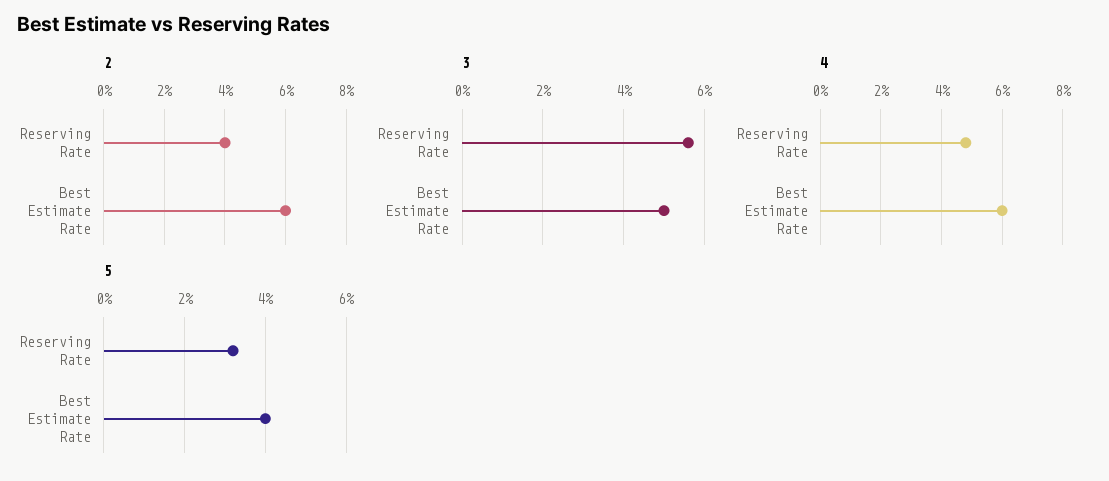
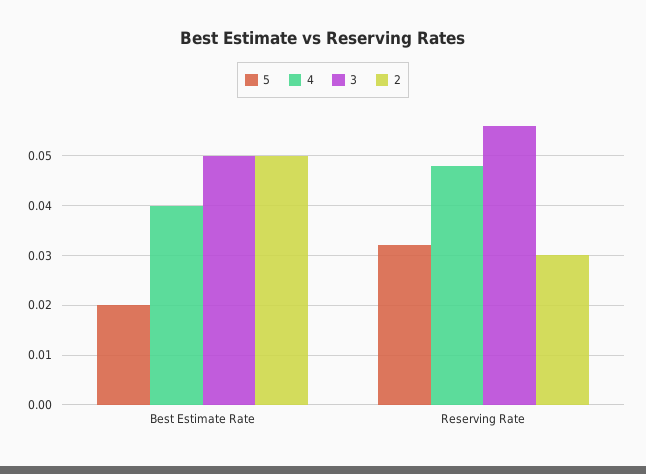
2, Reserving Rate: 0.04 -> 0.03
2, Best Estimate Rate: 0.06 -> 0.05
4, Best Estimate Rate: 0.06 -> 0.04
5, Best Estimate Rate: 0.04 -> 0.02

